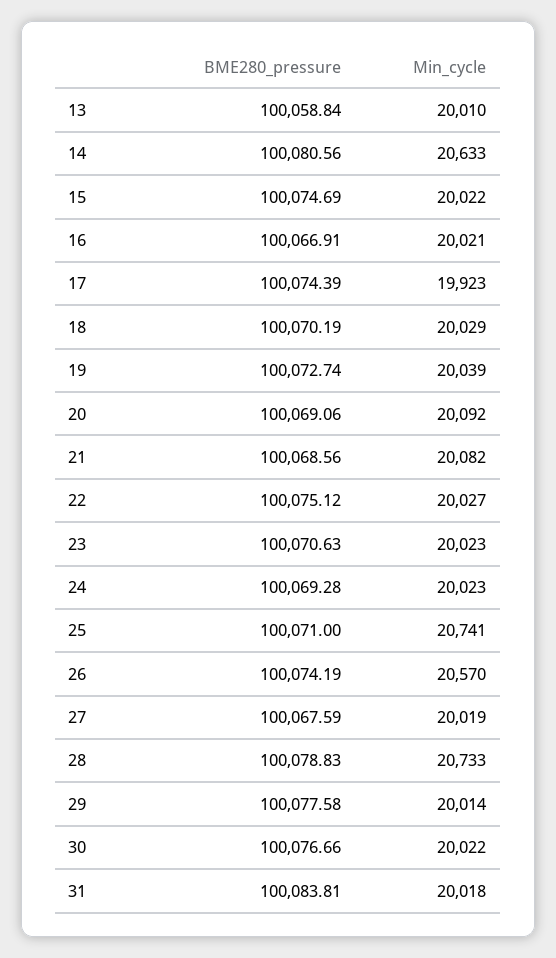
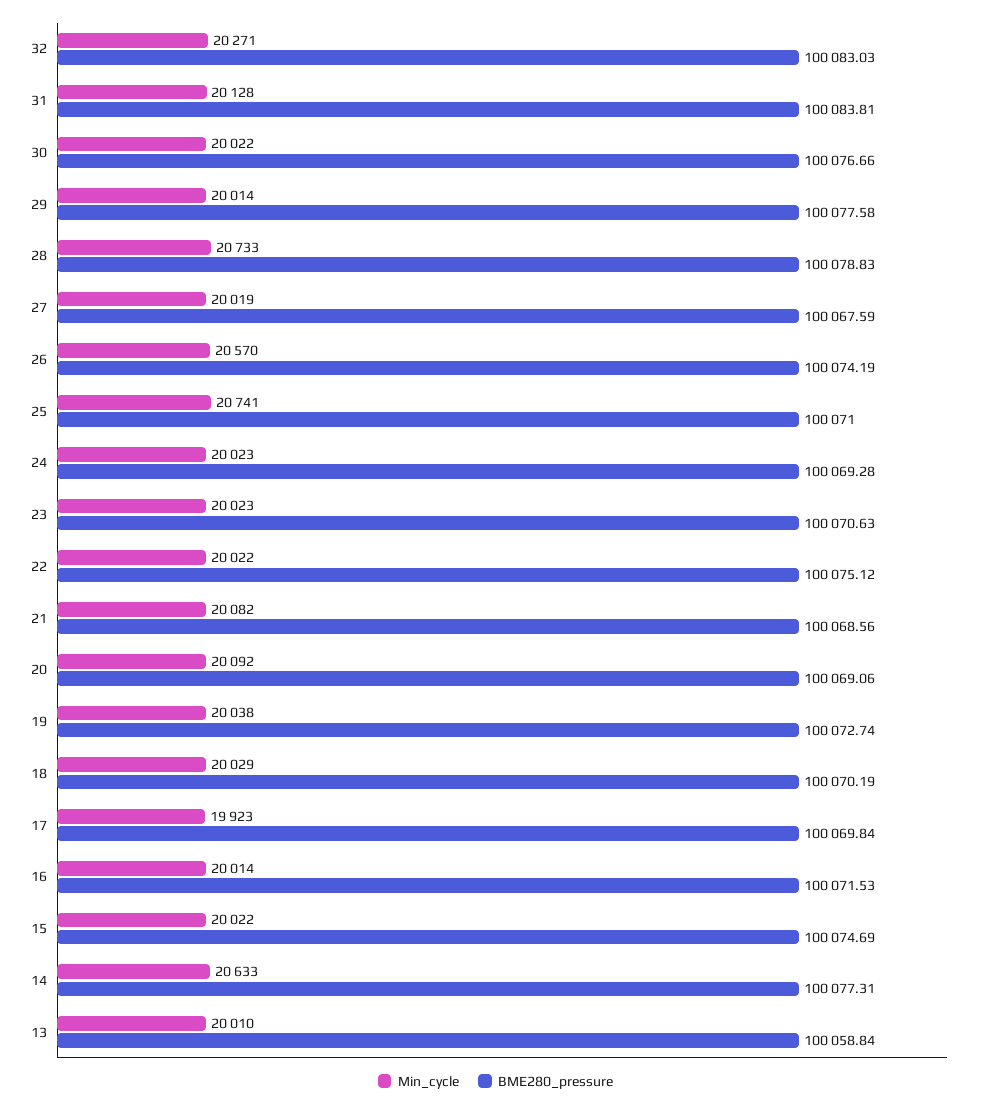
BME280_pressure, 14: 100080.56 -> 100077.31
BME280_pressure, 16: 100066.91 -> 100071.53
Min_cycle, 16: 20021 -> 20014
BME280_pressure, 17: 100074.39 -> 100069.84
Min_cycle, 19: 20039 -> 20038
Min_cycle, 22: 20027 -> 20022
Min_cycle, 31: 20018 -> 20128
Min_cycle, 32: none -> 20271
BME280_pressure, 32: none -> 100083.03

